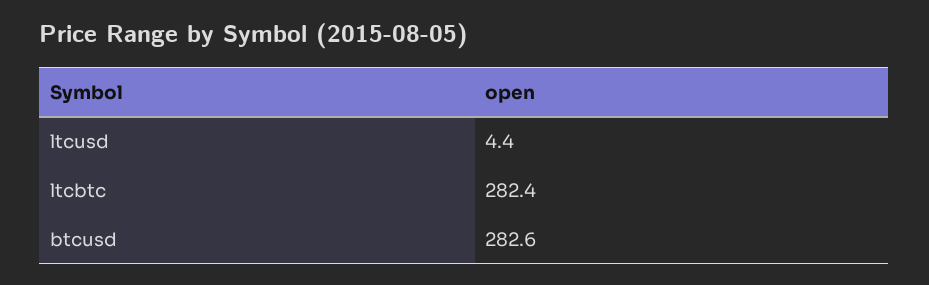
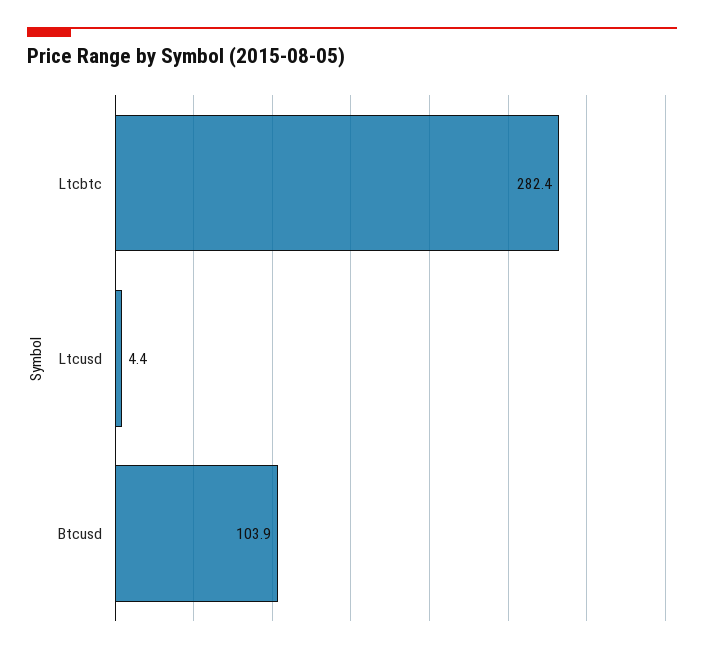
btcusd: 282.6 -> 103.9

